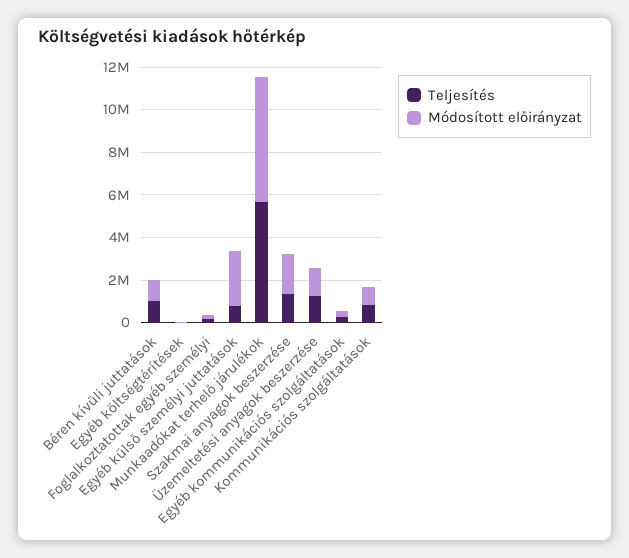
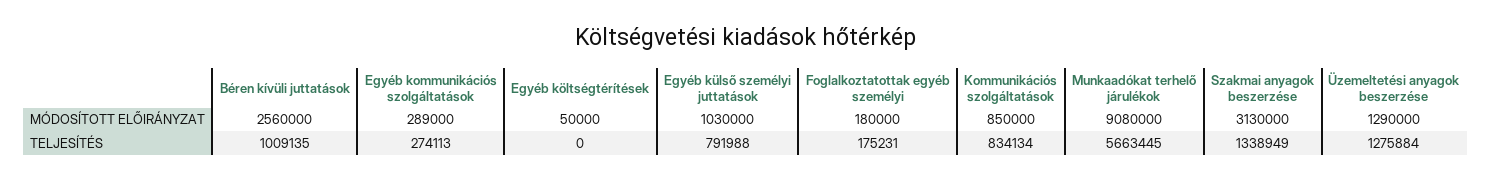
Módosított előirányzat, Béren kívüli juttatások: 1000000 -> 2560000
Módosított előirányzat, Egyéb külső személyi juttatások: 2500000 -> 1030000
Módosított előirányzat, Munkaadókat terhelő járulékok: 6000000 -> 9080000
Módosított előirányzat, Szakmai anyagok beszerzése: 2000000 -> 3130000

